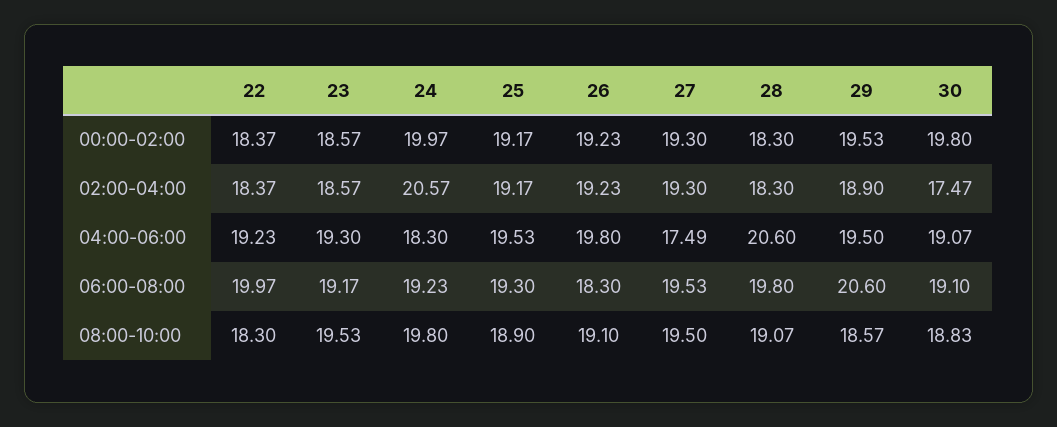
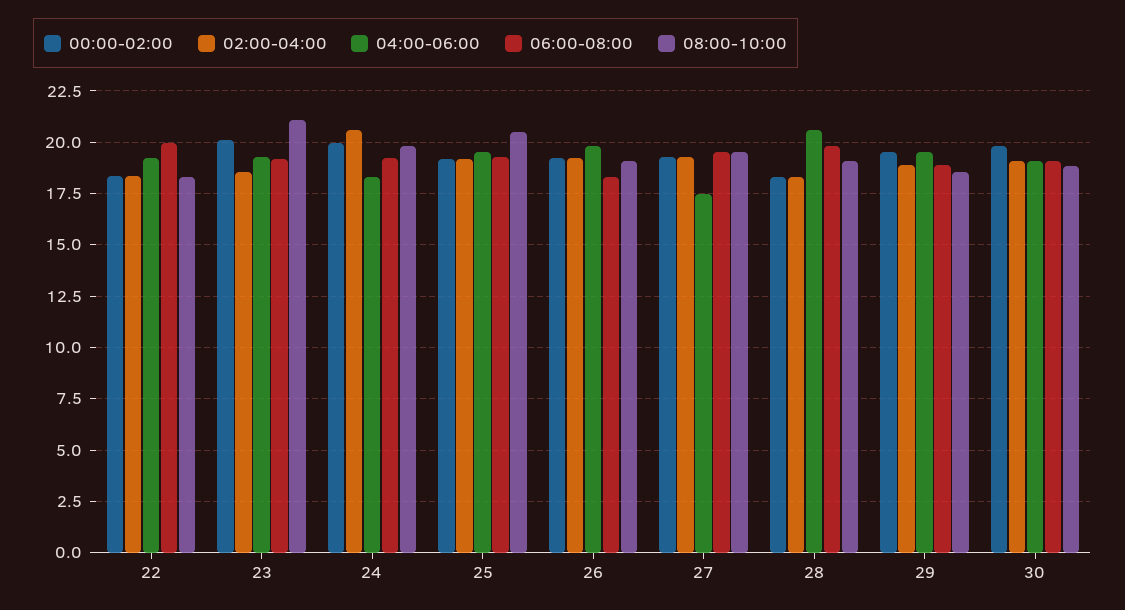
00:00-02:00, 23: 18.57 -> 20
02:00-04:00, 30: 17.47 -> 19
06:00-08:00, 29: 20.6 -> 19
08:00-10:00, 23: 19.53 -> 21
08:00-10:00, 25: 18.9 -> 20.5

